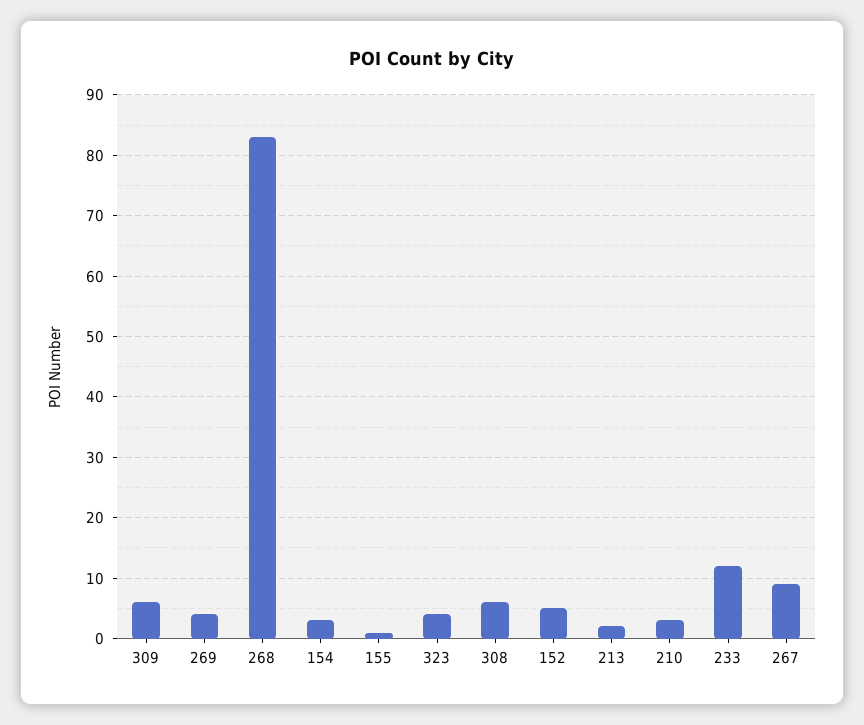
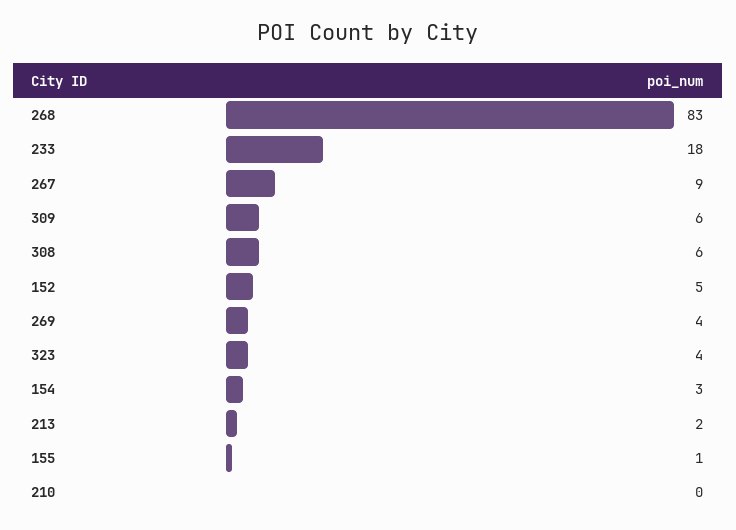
210: 3 -> 0
233: 12 -> 18

